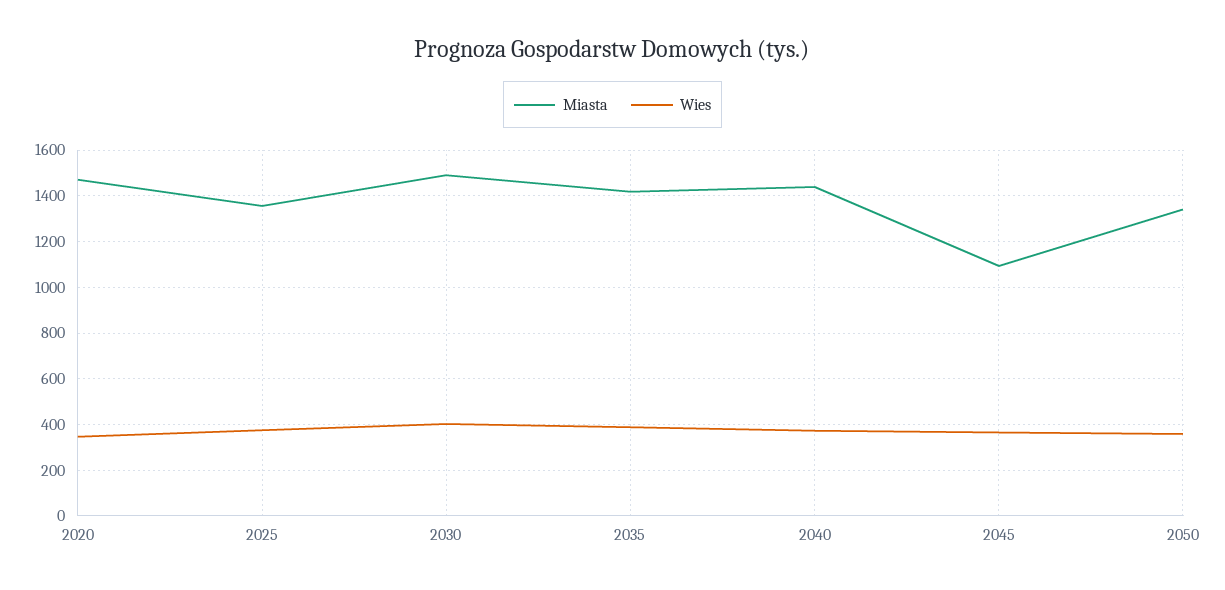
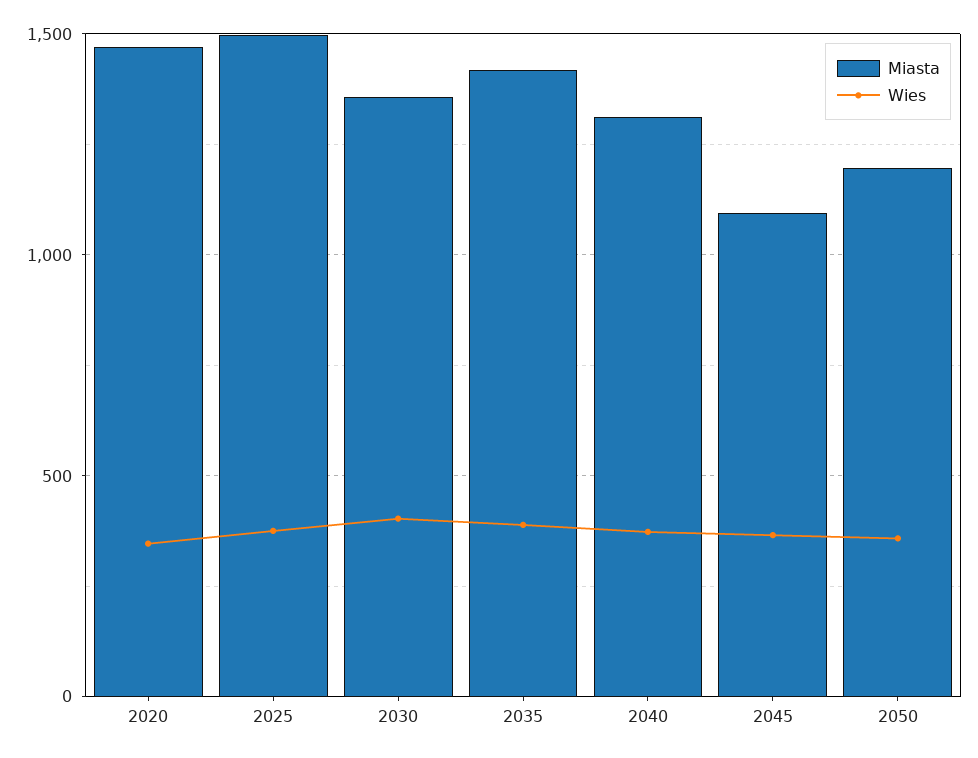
Miasta, 2025: 1350 -> 1500
Miasta, 2030: 1500 -> 1350
Miasta, 2040: 1450 -> 1300
Miasta, 2050: 1350 -> 1200

